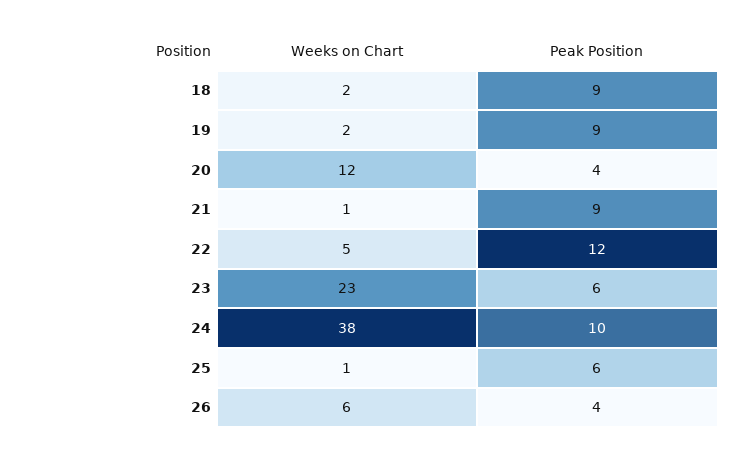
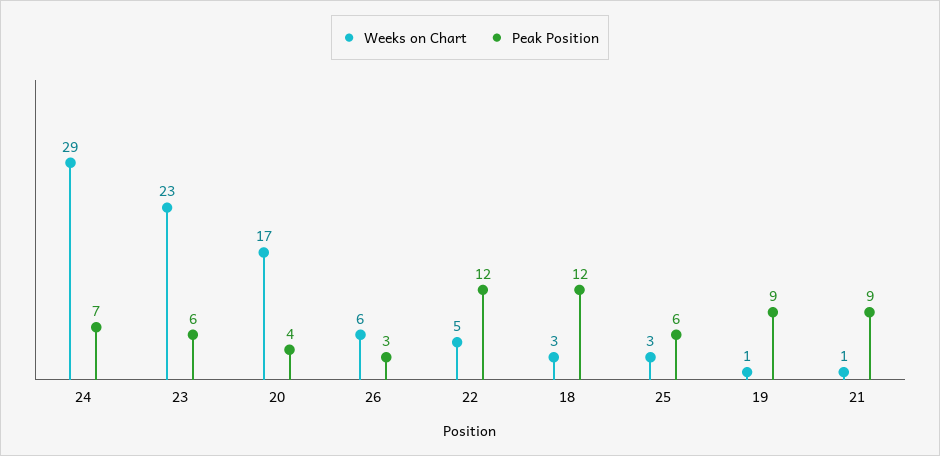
Weeks on Chart, 18: 2 -> 3
Peak Position, 18: 9 -> 12
Weeks on Chart, 19: 2 -> 1
Weeks on Chart, 20: 12 -> 17
Weeks on Chart, 24: 38 -> 29
Peak Position, 24: 10 -> 7
Weeks on Chart, 25: 1 -> 3
Peak Position, 26: 4 -> 3

